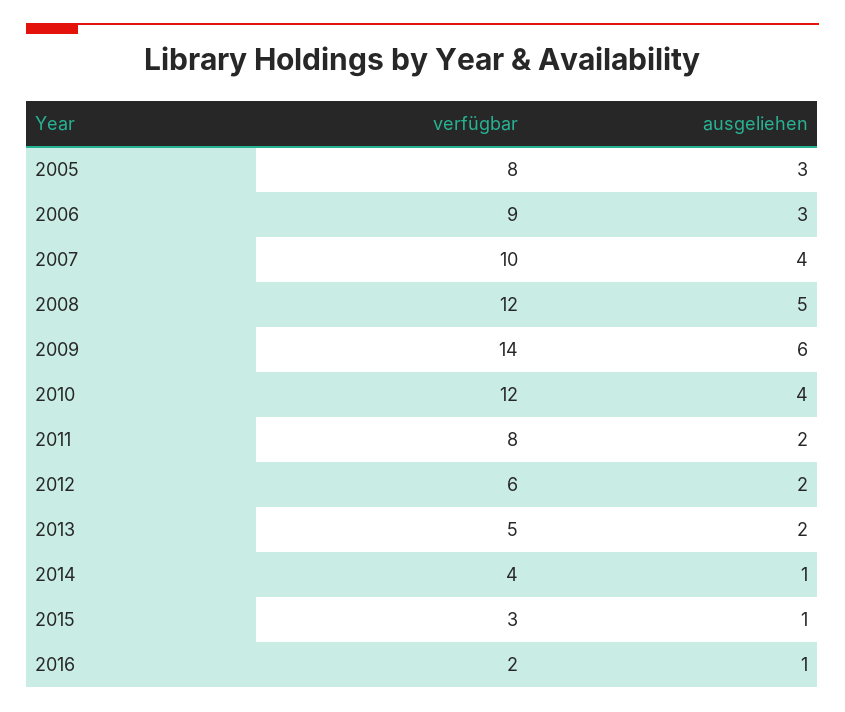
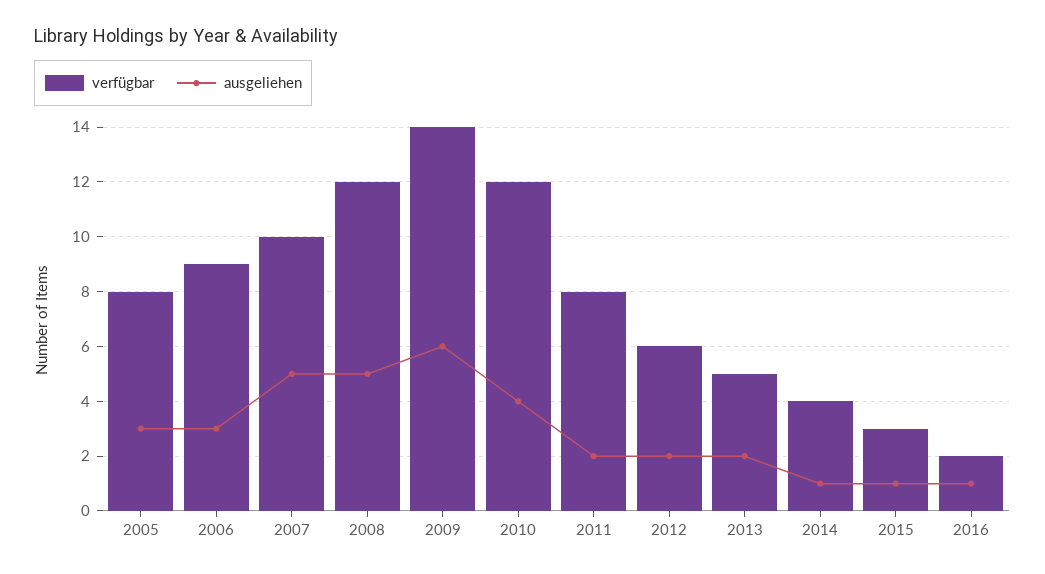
ausgeliehen, 2007: 4 -> 5

